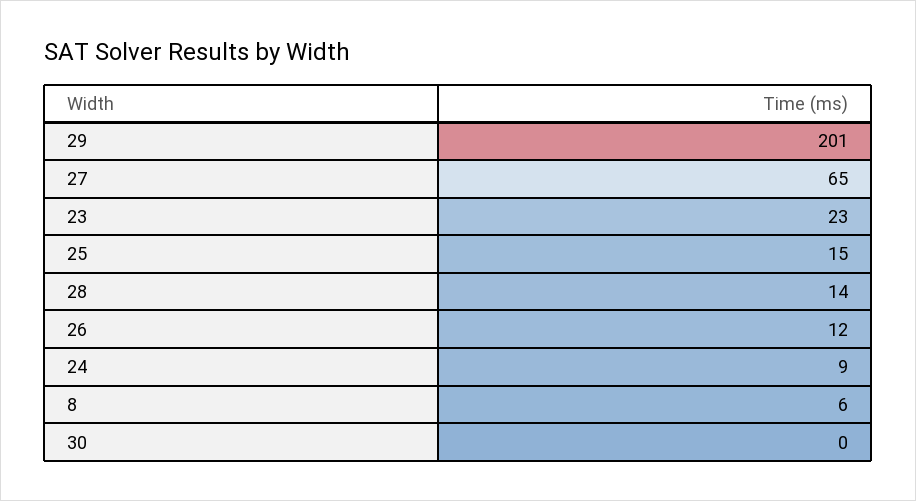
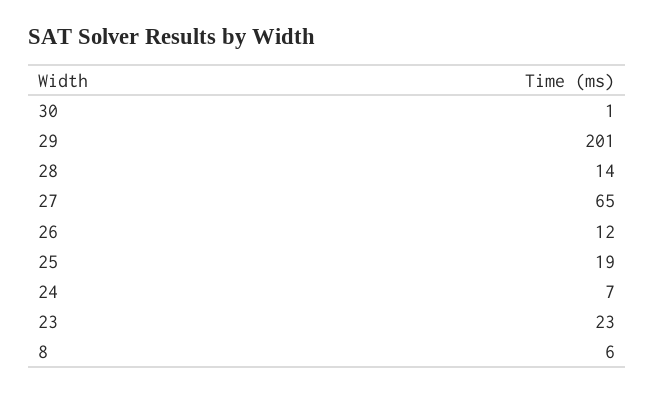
25: 15 -> 19
24: 9 -> 7
30: 0 -> 1

